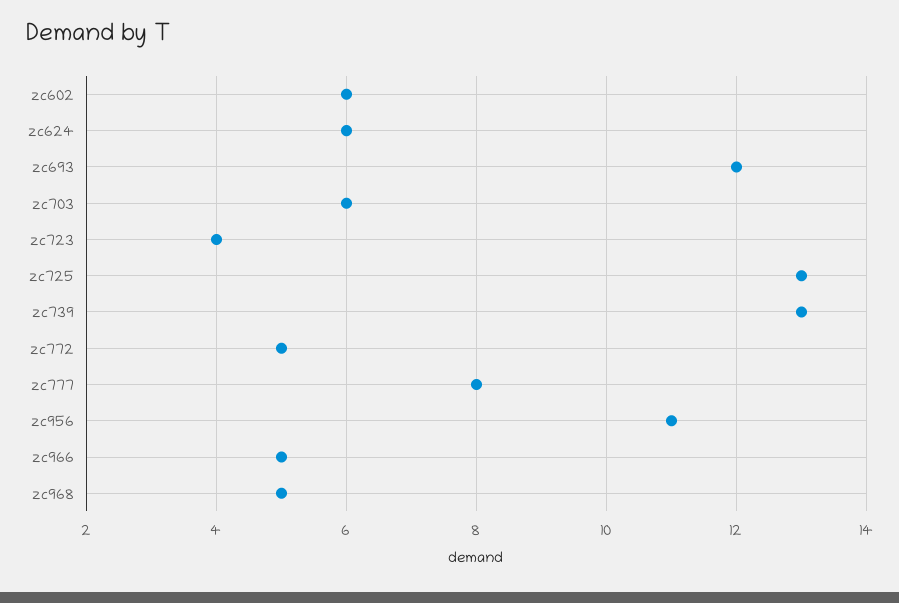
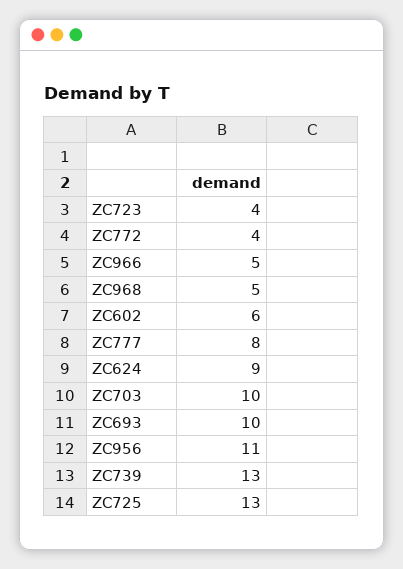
zc624: 6 -> 9
zc693: 12 -> 10
zc703: 6 -> 10
zc772: 5 -> 4

